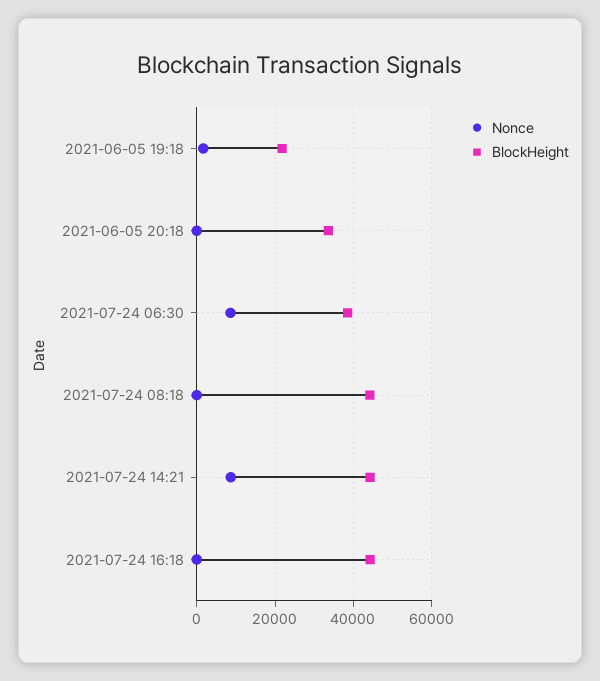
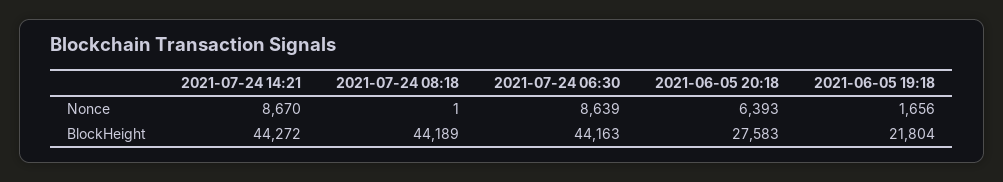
Nonce, 2021-06-05 20:18: 0 -> 6393
BlockHeight, 2021-06-05 20:18: 34000 -> 27583
BlockHeight, 2021-07-24 06:30: 38000 -> 44163
Nonce, 2021-07-24 16:18: 0 -> none
BlockHeight, 2021-07-24 16:18: 44000 -> none

